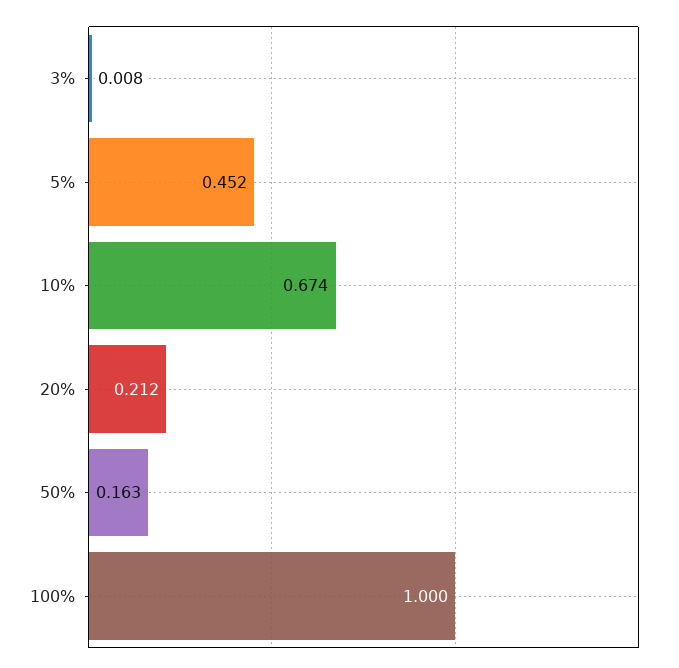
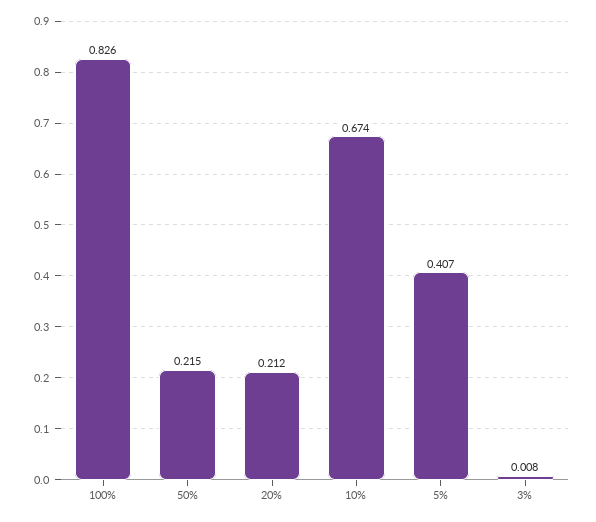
5%: 0.452 -> 0.407
50%: 0.163 -> 0.215
100%: 1 -> 0.826

